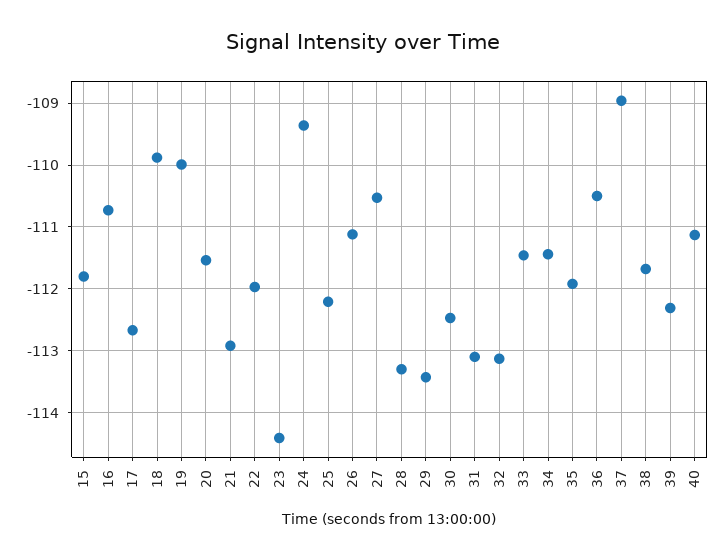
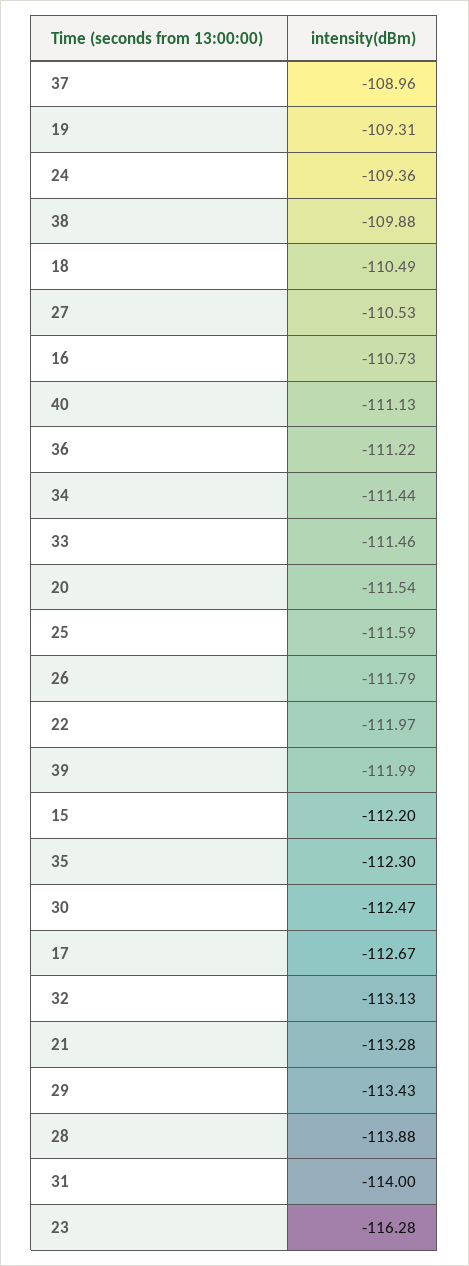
15: -111.8 -> -112.2
18: -109.9 -> -110.49
19: -110 -> -109.31
21: -112.9 -> -113.28
23: -114.4 -> -116.28
25: -112.2 -> -111.59
26: -111.1 -> -111.79
28: -113.3 -> -113.88
31: -113.1 -> -114
35: -111.9 -> -112.3
36: -110.5 -> -111.22
38: -111.7 -> -109.88
39: -112.3 -> -111.99

